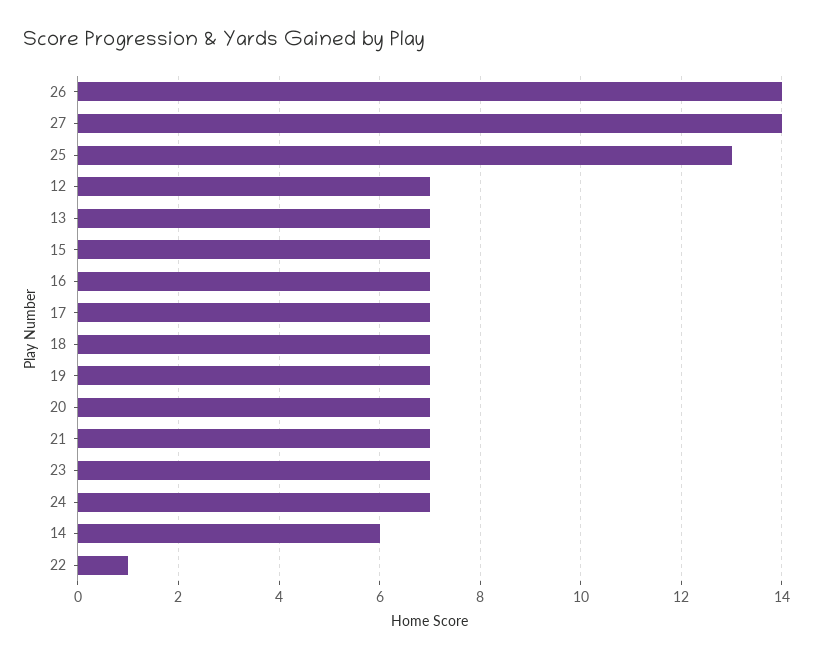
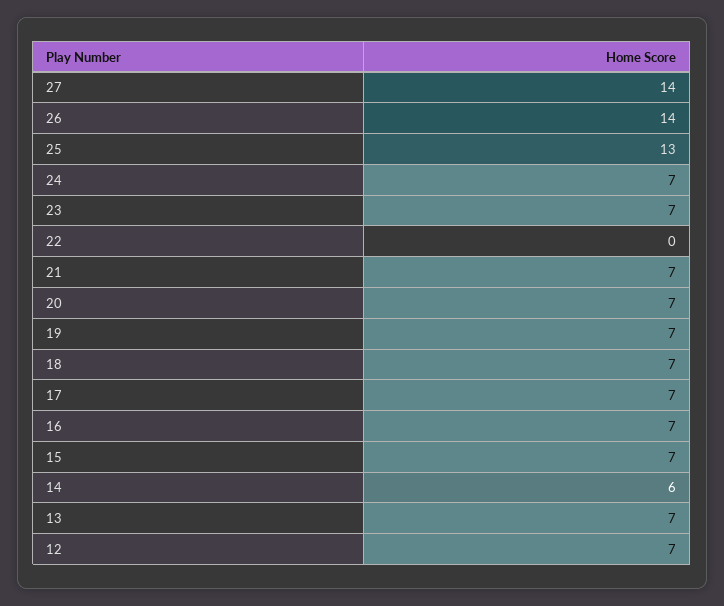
22: 1 -> 0

